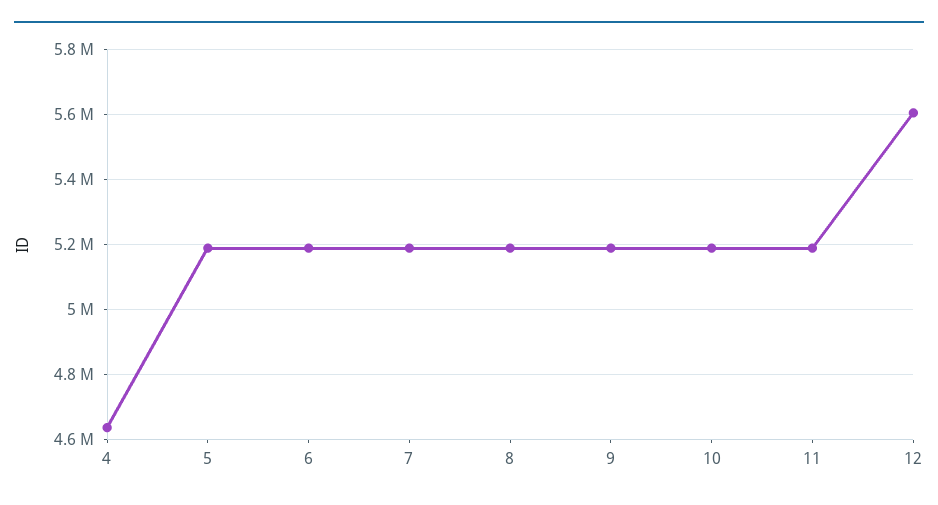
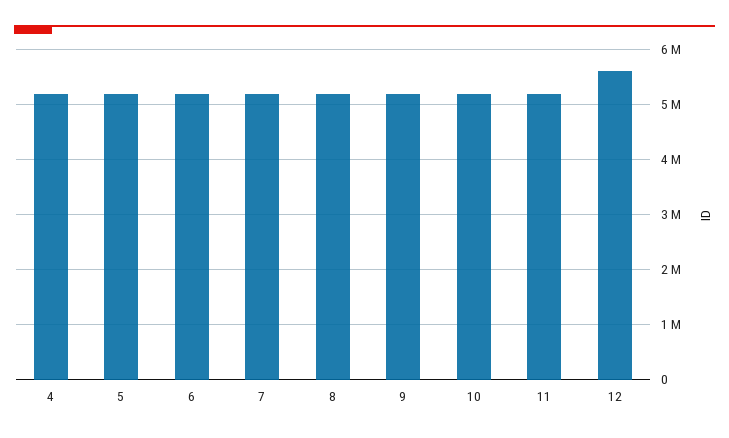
4: 4640000 -> 5200000

